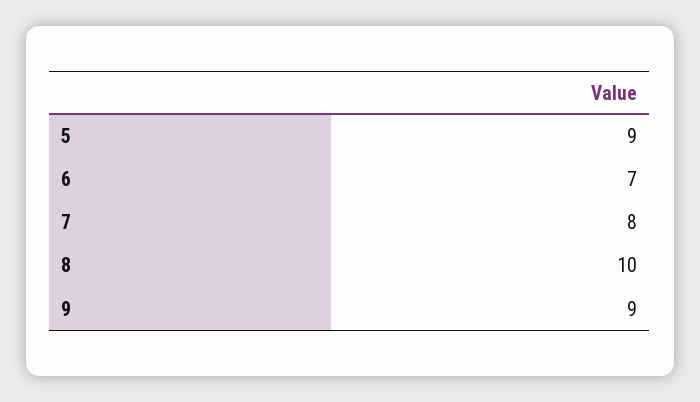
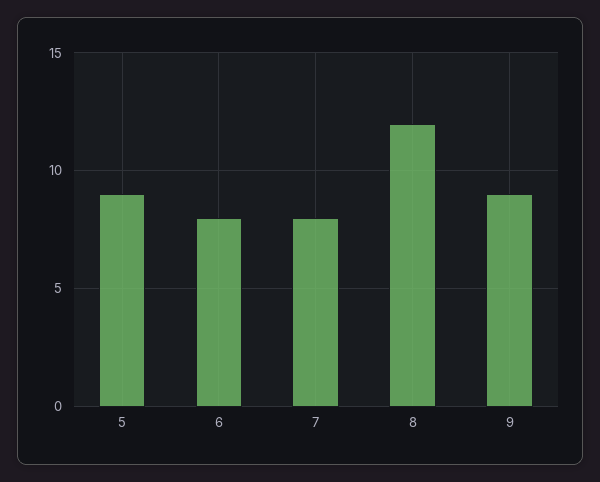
6: 7 -> 8
8: 10 -> 12

